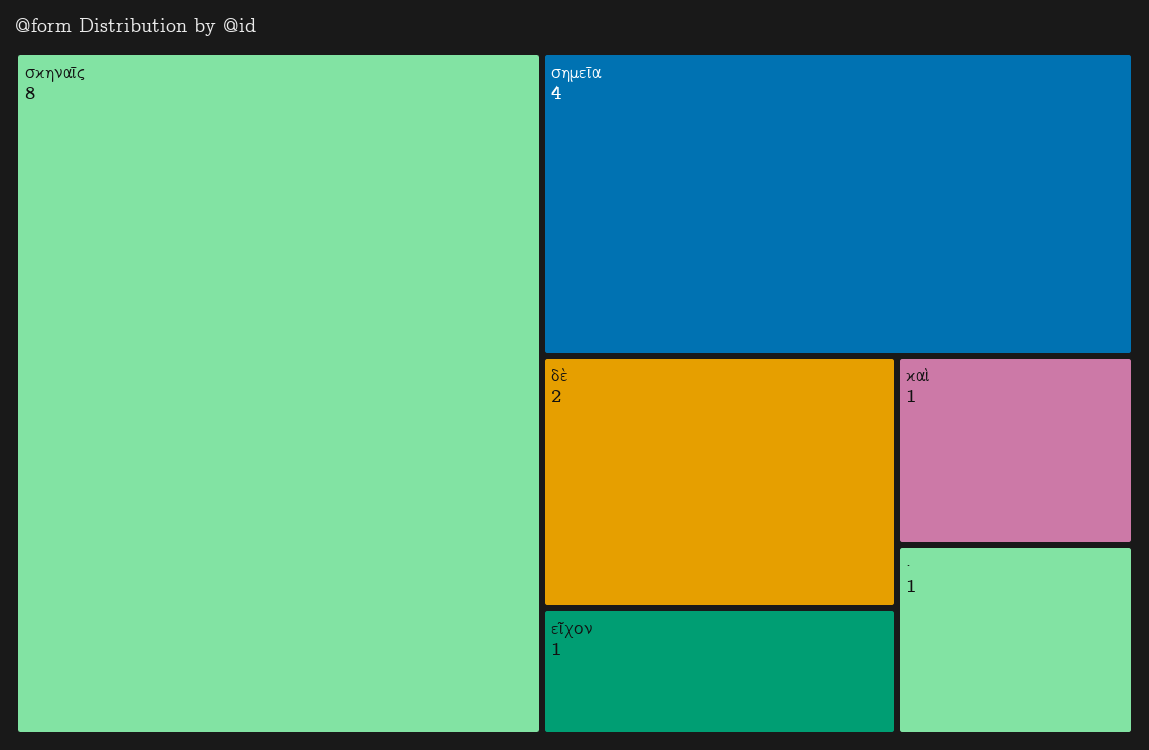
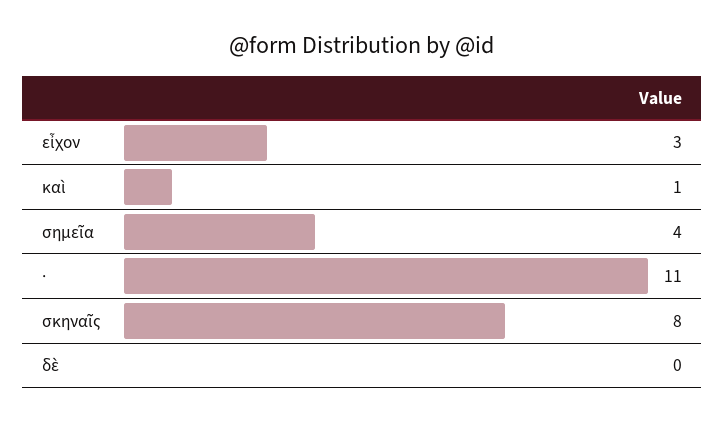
δὲ: 2 -> 0
εἶχον: 1 -> 3
·: 1 -> 11

